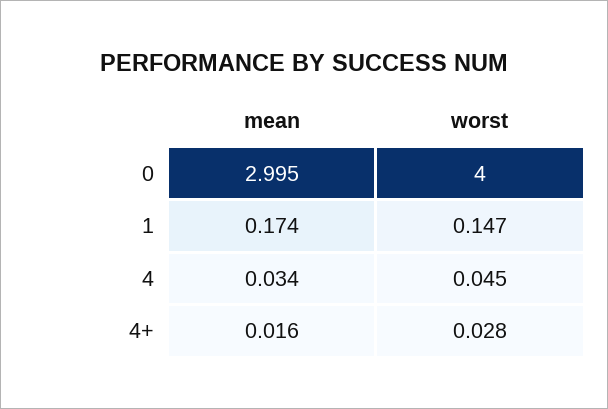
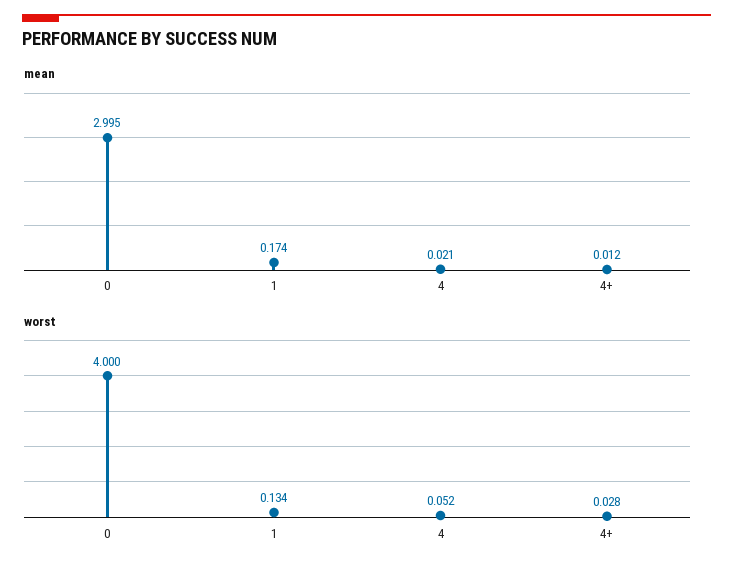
worst, 1: 0.147 -> 0.134
mean, 4: 0.034 -> 0.021
worst, 4: 0.045 -> 0.052
mean, 4+: 0.016 -> 0.012

